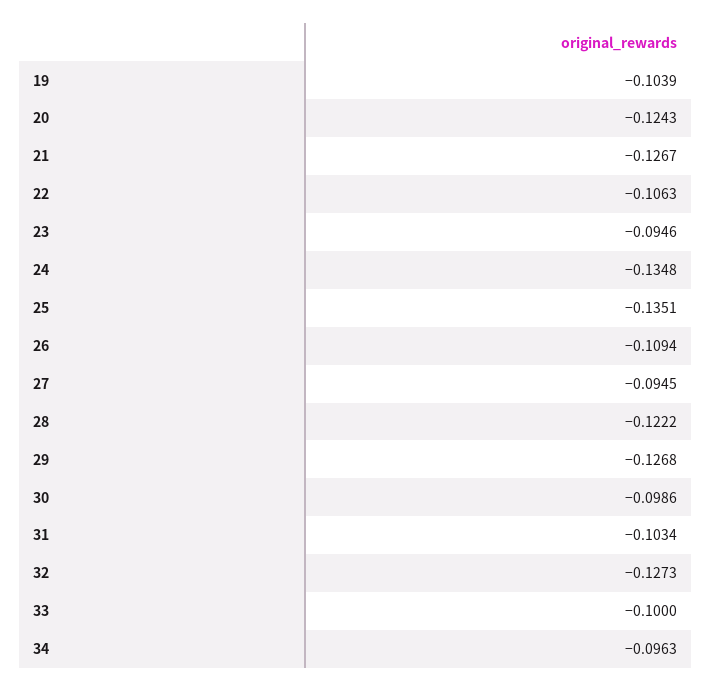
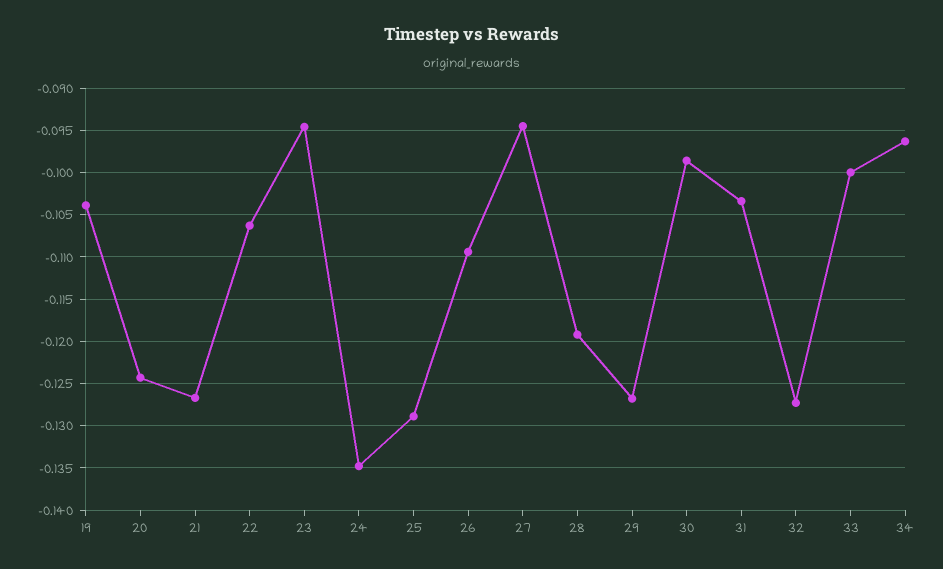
25: -0.1351 -> -0.129
28: -0.1222 -> -0.119

